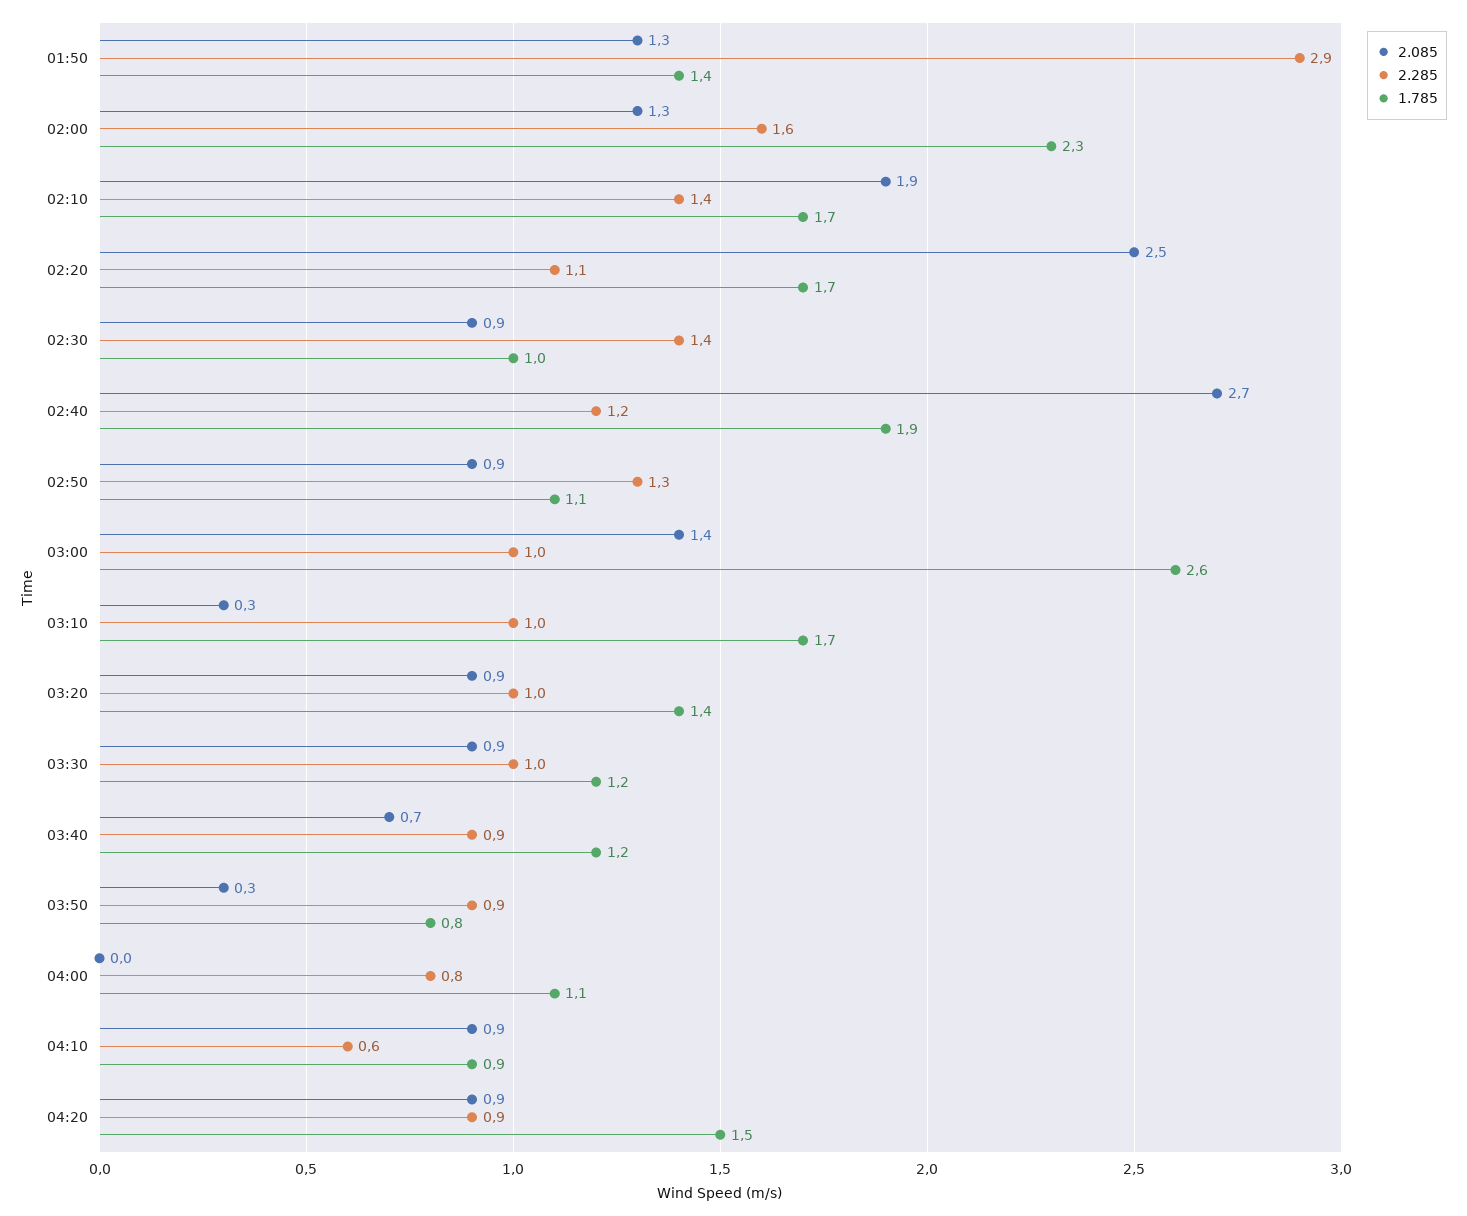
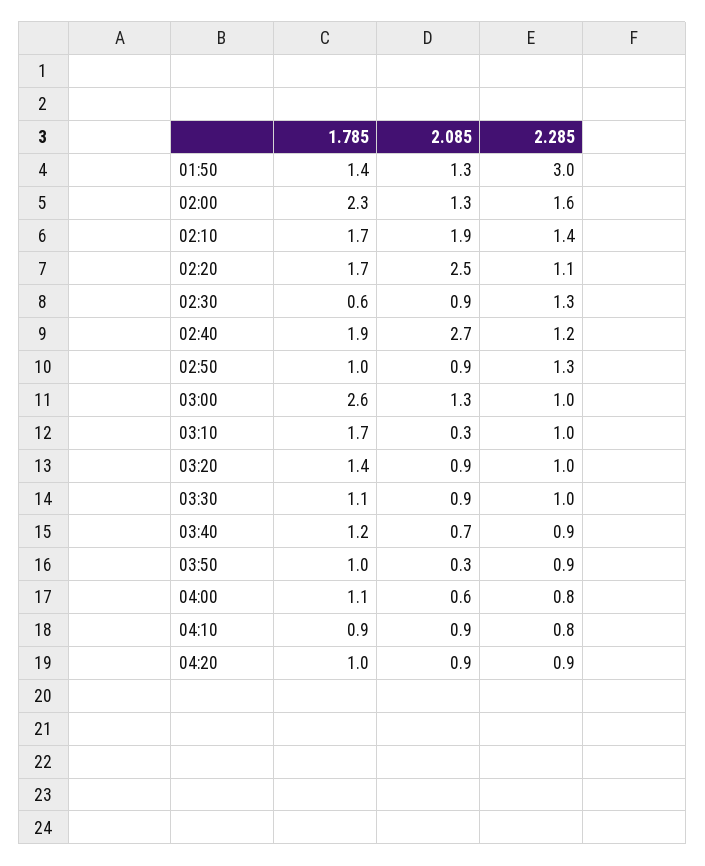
2.285, 01:50: 2.9 -> 3
2.285, 02:30: 1.4 -> 1.3
1.785, 02:30: 1 -> 0.6
1.785, 02:50: 1.1 -> 1
2.085, 03:00: 1.4 -> 1.3
1.785, 03:30: 1.2 -> 1.1
1.785, 03:50: 0.8 -> 1
2.085, 04:00: 0 -> 0.6
2.285, 04:10: 0.6 -> 0.8
1.785, 04:20: 1.5 -> 1

